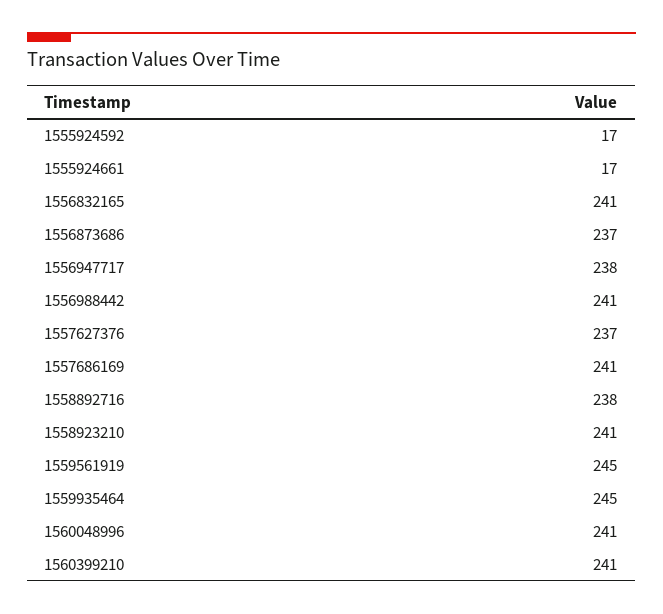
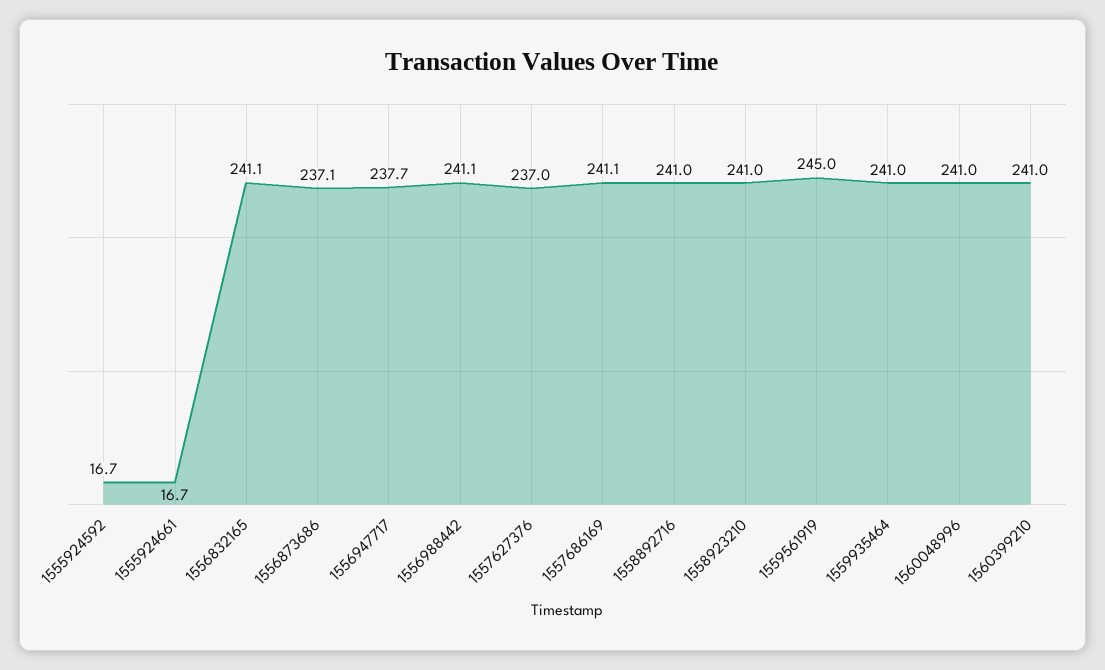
1558892716: 238 -> 241
1559935464: 245 -> 241

